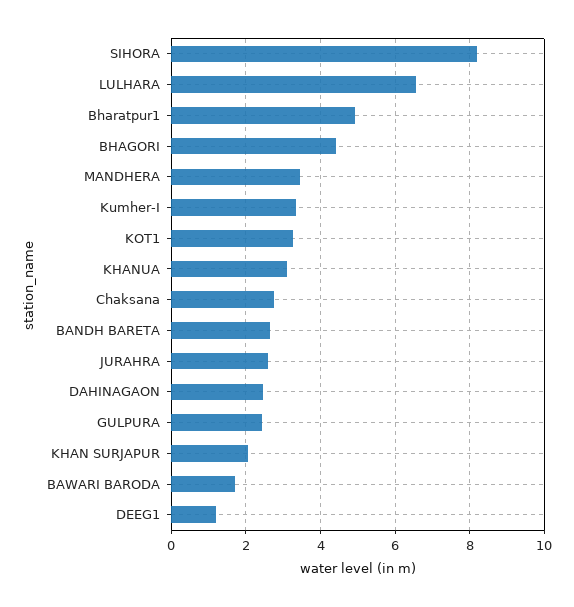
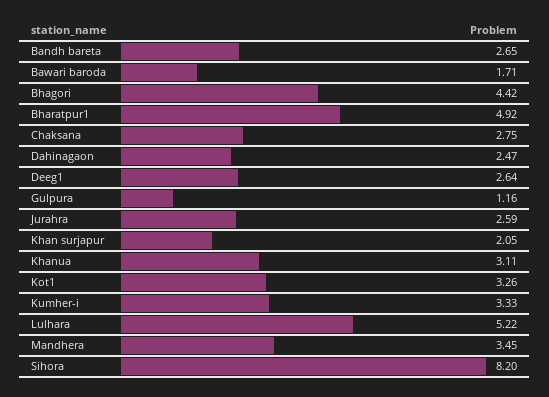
LULHARA: 6.6 -> 5.22
GULPURA: 2.4 -> 1.16
DEEG1: 1.2 -> 2.64

